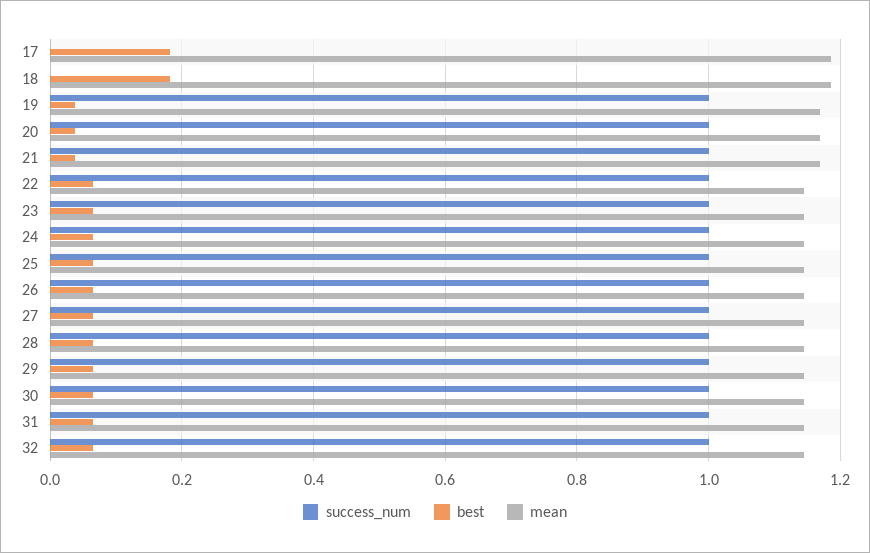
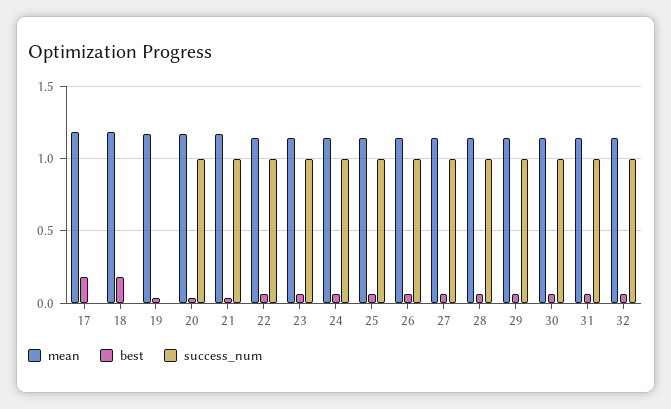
success_num, 19: 1 -> 0

